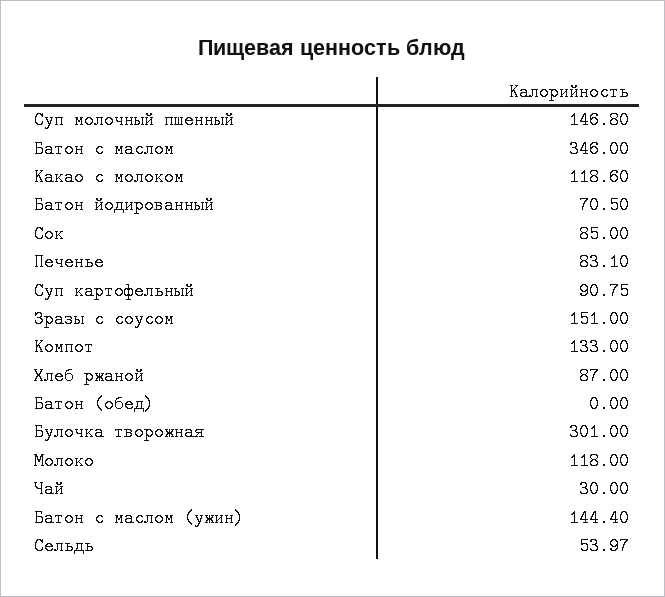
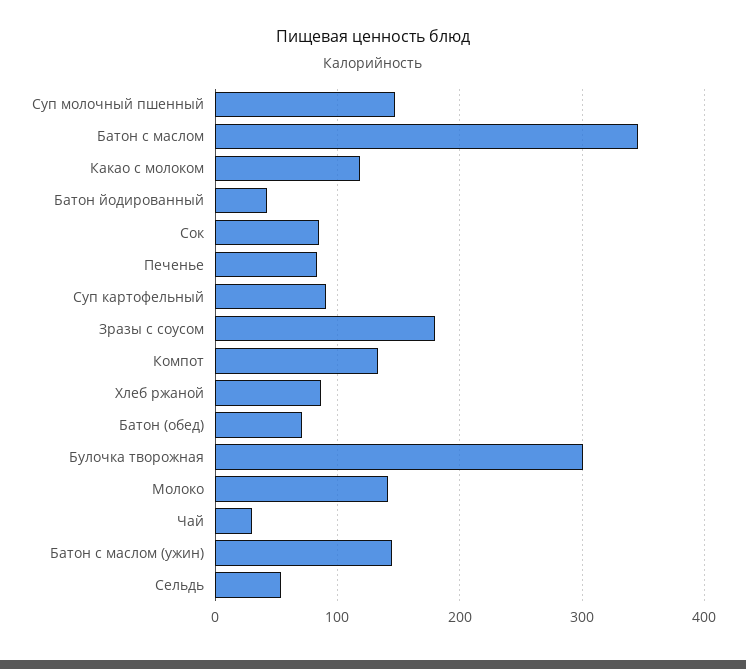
Батон йодированный: 70.5 -> 40
Зразы с соусом: 151 -> 180
Батон (обед): 0 -> 70
Молоко: 118 -> 140

